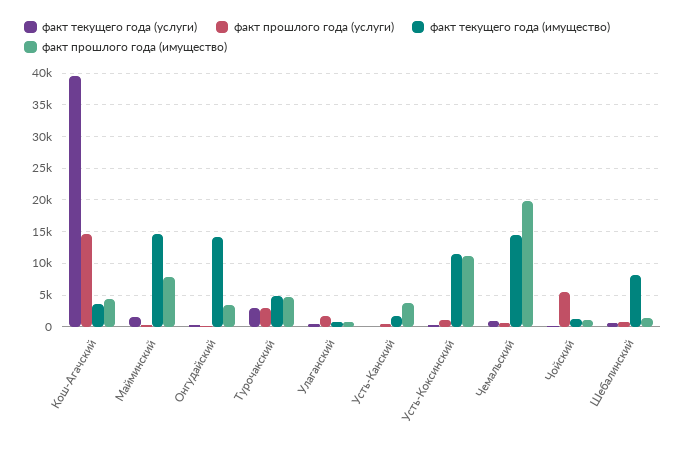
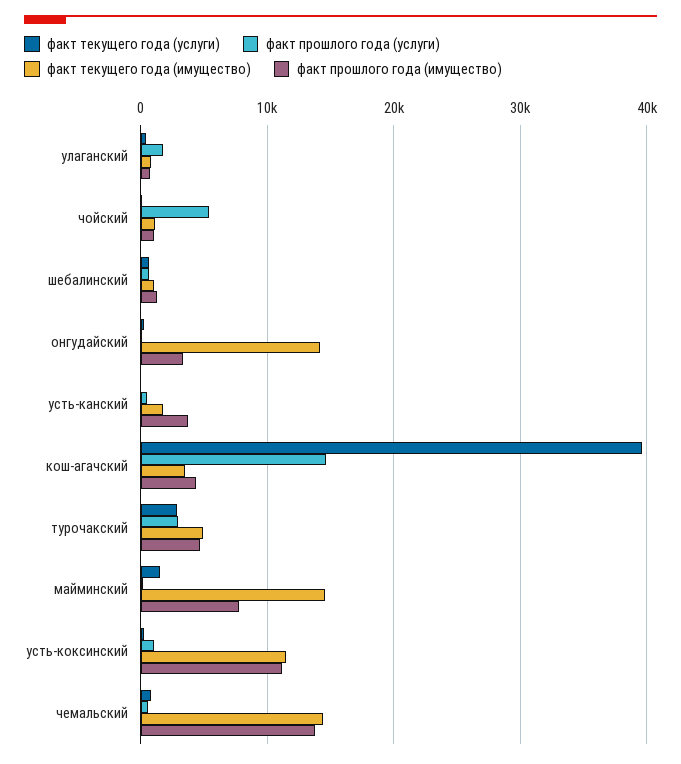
факт прошлого года (имущество), Чемальский: 20000 -> 14000
факт текущего года (имущество), Шебалинский: 8000 -> 1000

